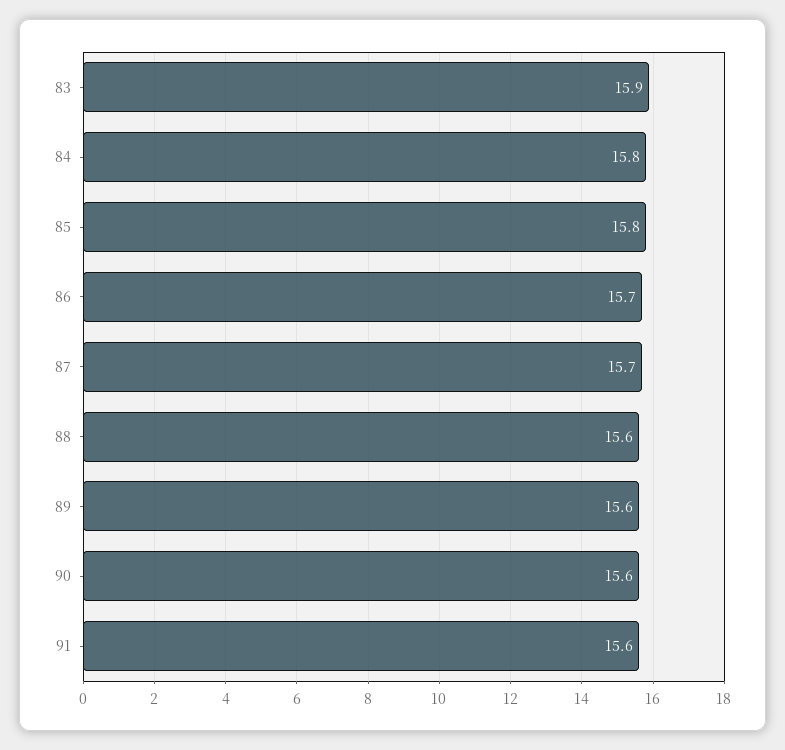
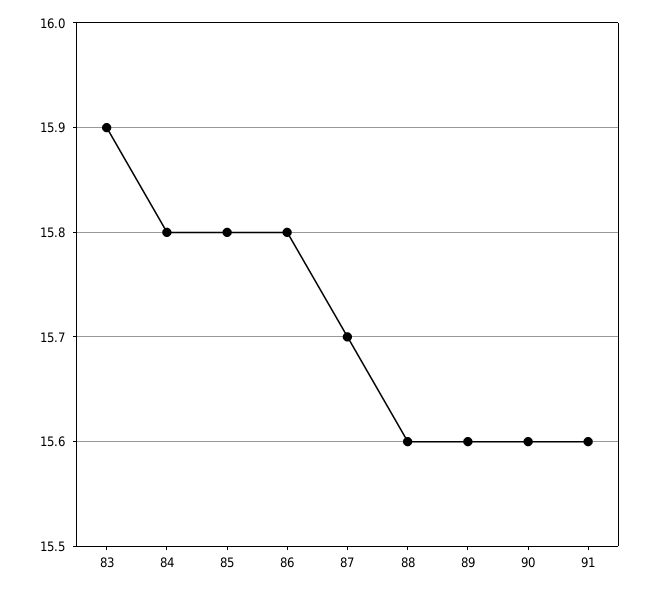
86: 15.7 -> 15.8

